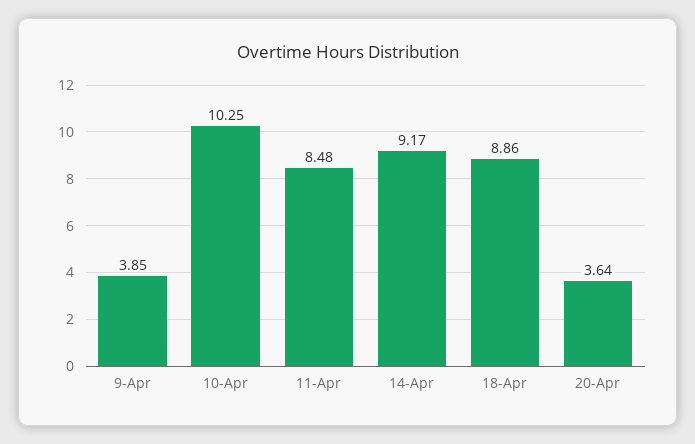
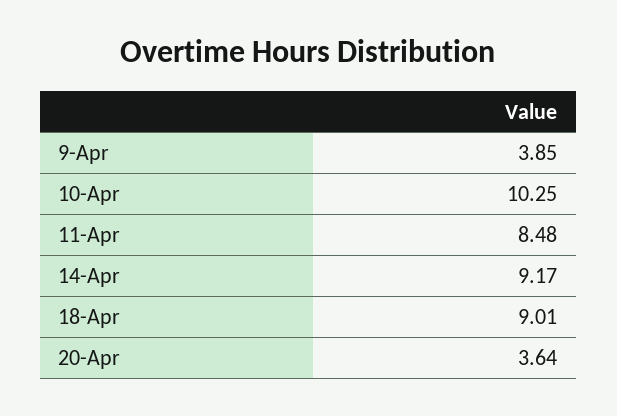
18-Apr: 8.86 -> 9.01

